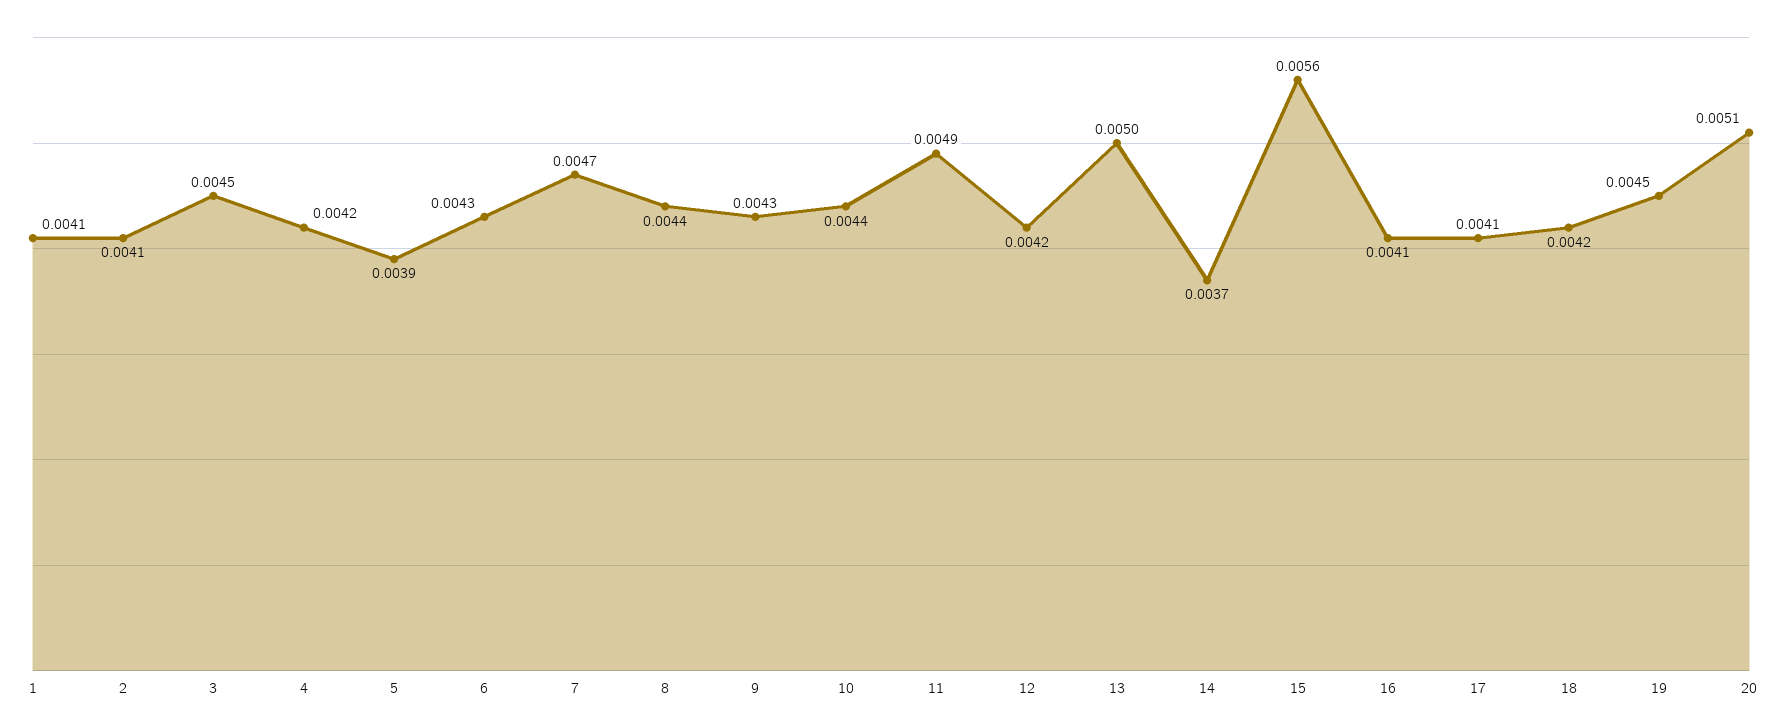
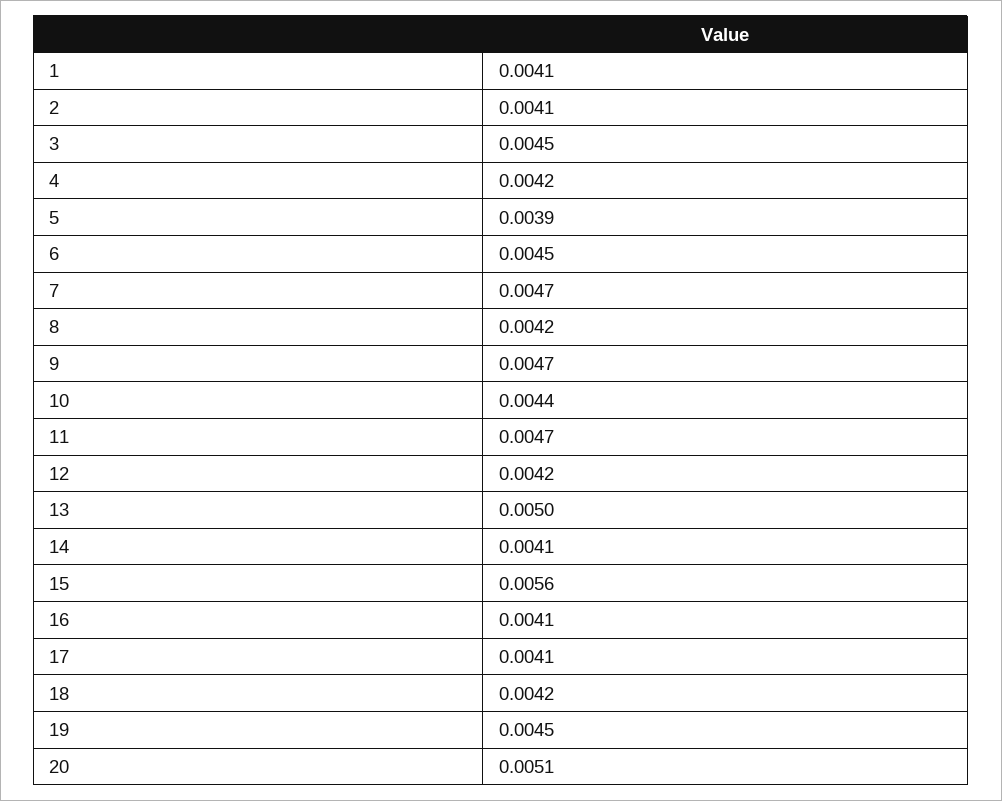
6: 0.0043 -> 0.0045
8: 0.0044 -> 0.0042
9: 0.0043 -> 0.0047
11: 0.0049 -> 0.0047
14: 0.0037 -> 0.0041

